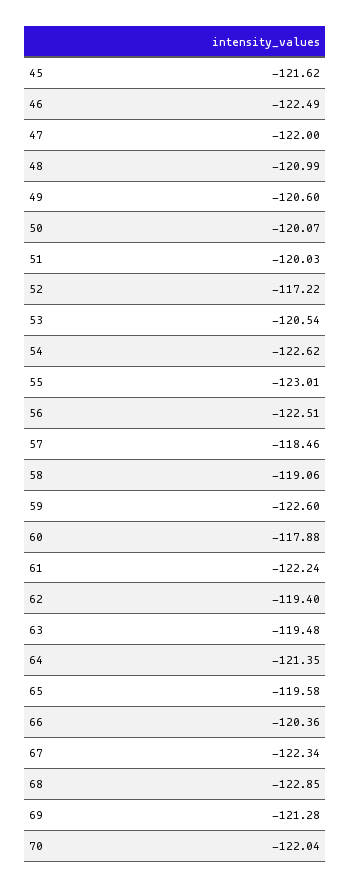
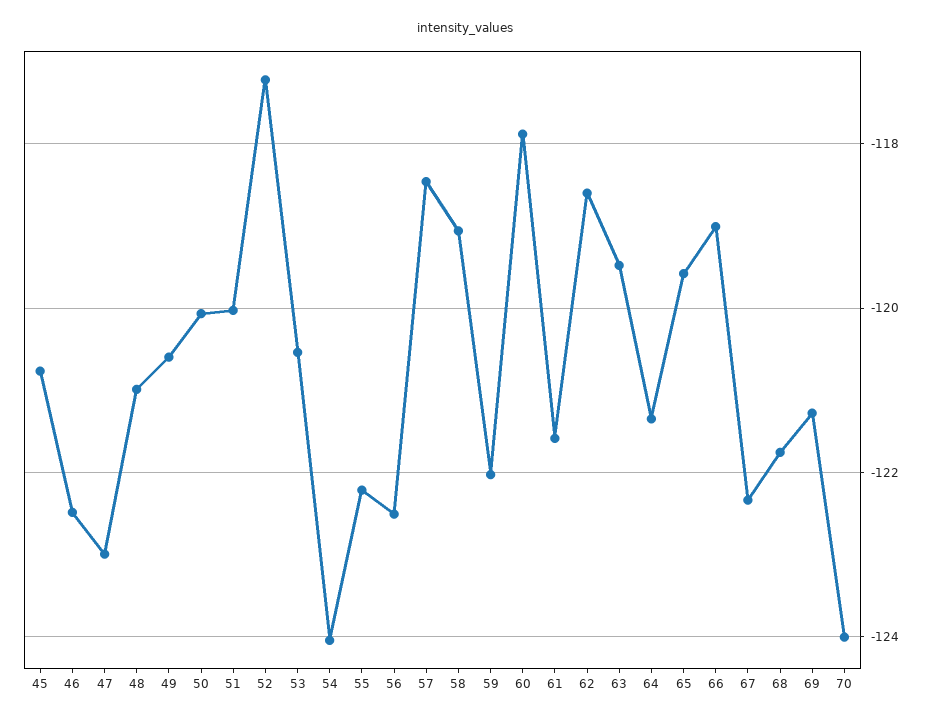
45: -121.62 -> -120.8
47: -122 -> -123
54: -122.62 -> -124
55: -123.01 -> -122.2
59: -122.6 -> -122
61: -122.24 -> -121.6
62: -119.4 -> -118.6
66: -120.36 -> -119
68: -122.85 -> -121.8
70: -122.04 -> -124

